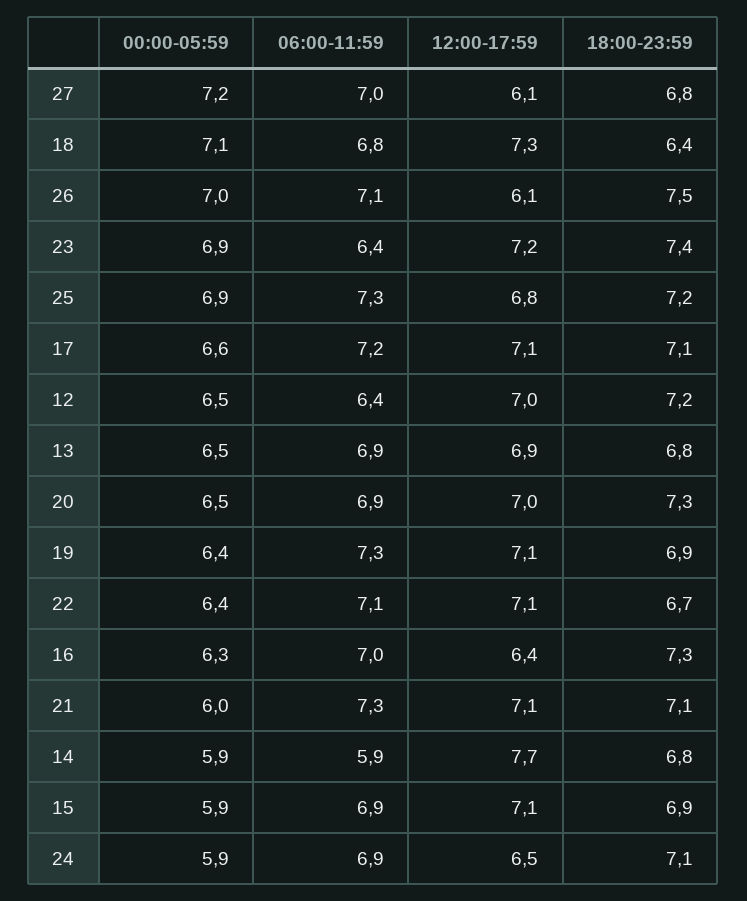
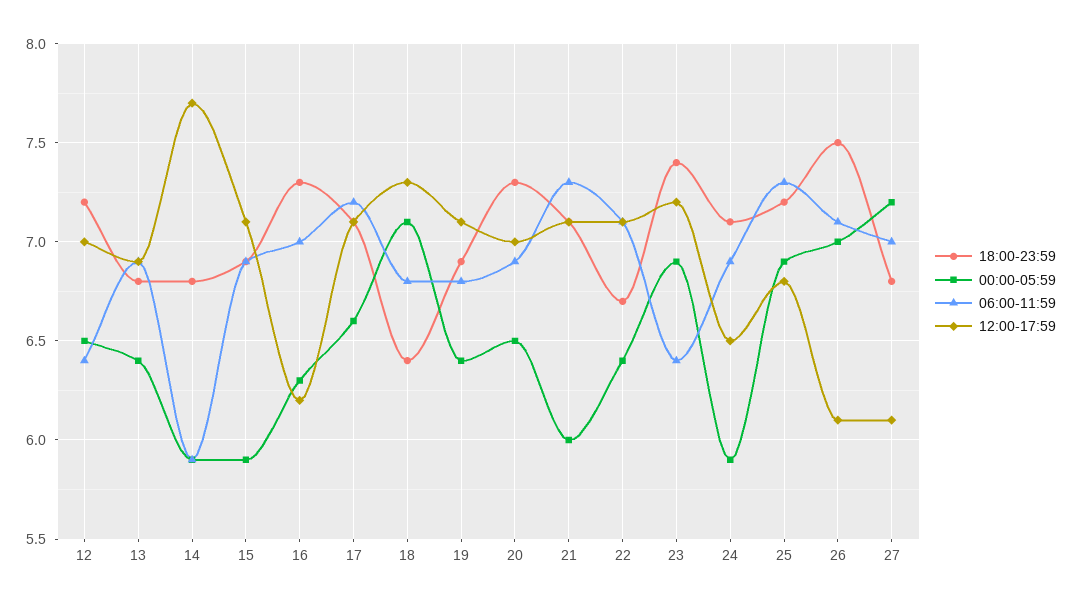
00:00-05:59, 13: 6.5 -> 6.4
06:00-11:59, 19: 7.3 -> 6.8
12:00-17:59, 16: 6.4 -> 6.2

